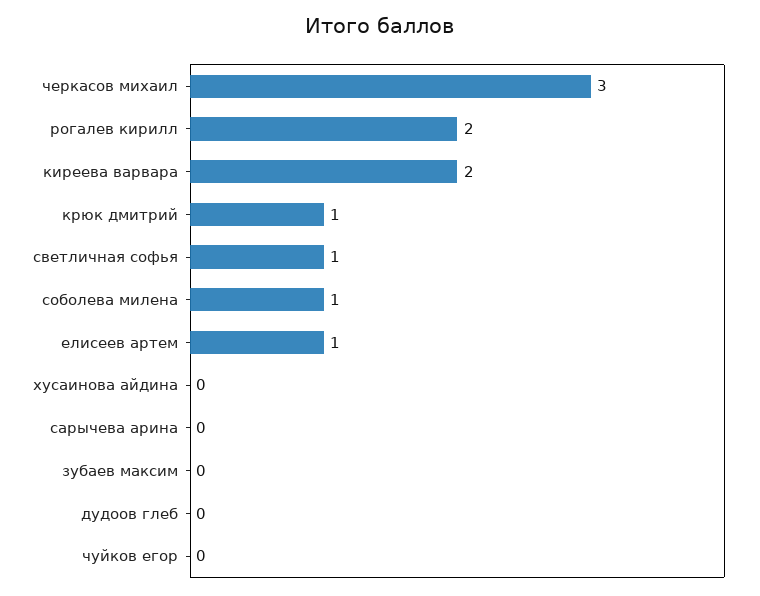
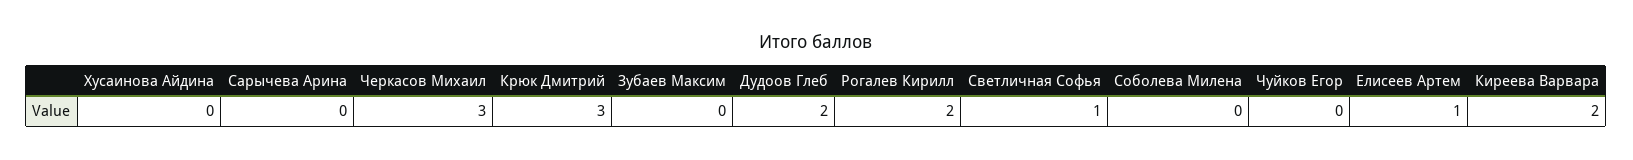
крюк дмитрий: 1 -> 3
соболева милена: 1 -> 0
дудоов глеб: 0 -> 2

